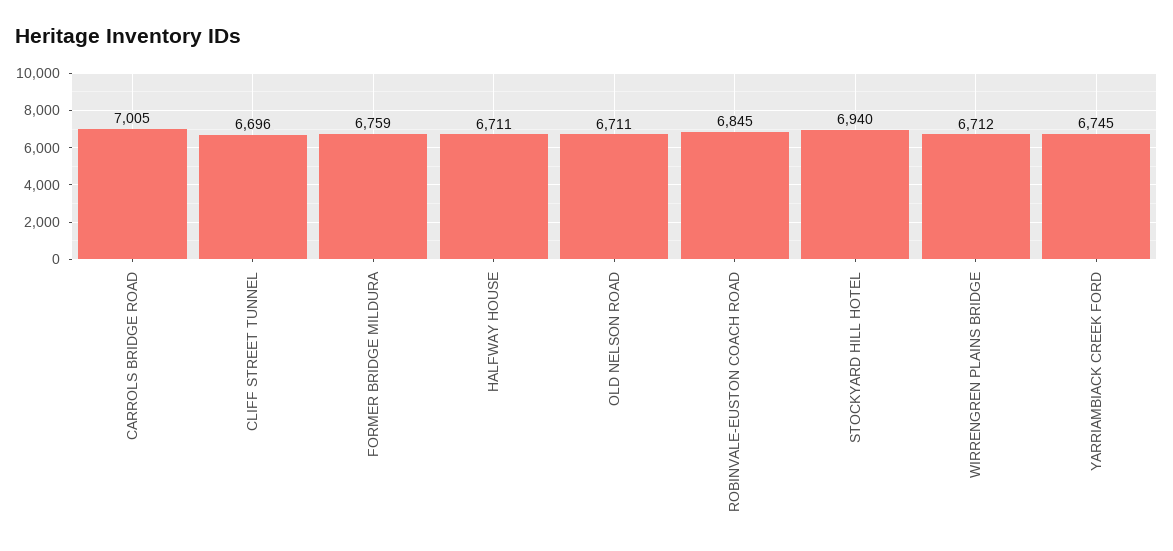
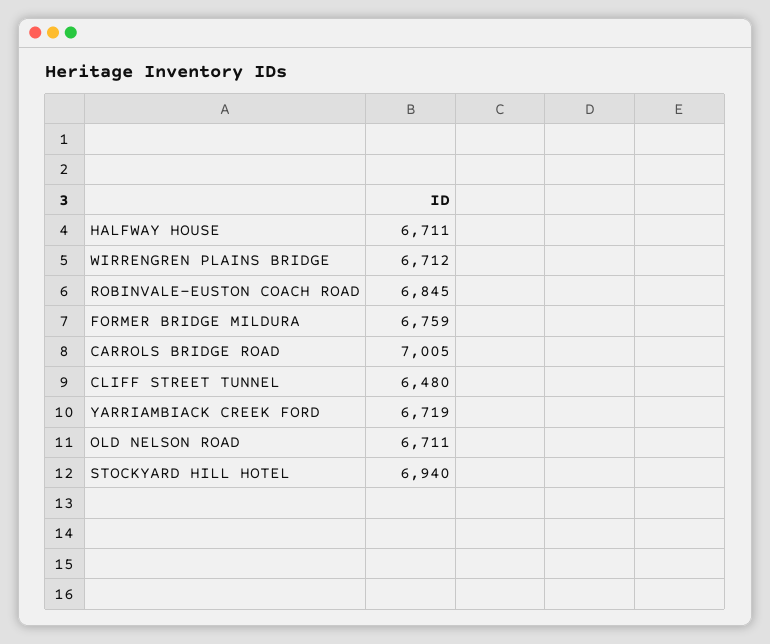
CLIFF STREET TUNNEL: 6696 -> 6480
YARRIAMBIACK CREEK FORD: 6745 -> 6719

